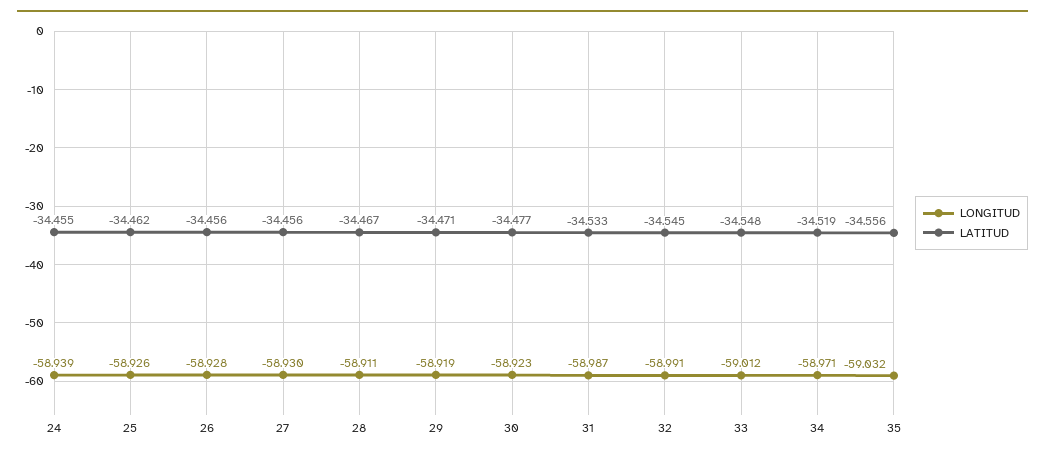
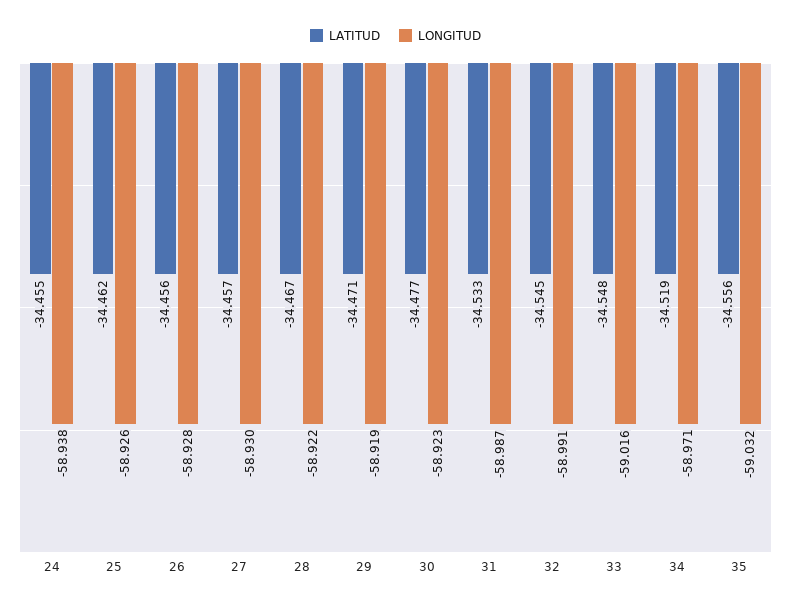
LONGITUD, 24: -58.939 -> -58.938
LATITUD, 27: -34.456 -> -34.457
LONGITUD, 28: -58.911 -> -58.922
LONGITUD, 33: -59.012 -> -59.016

